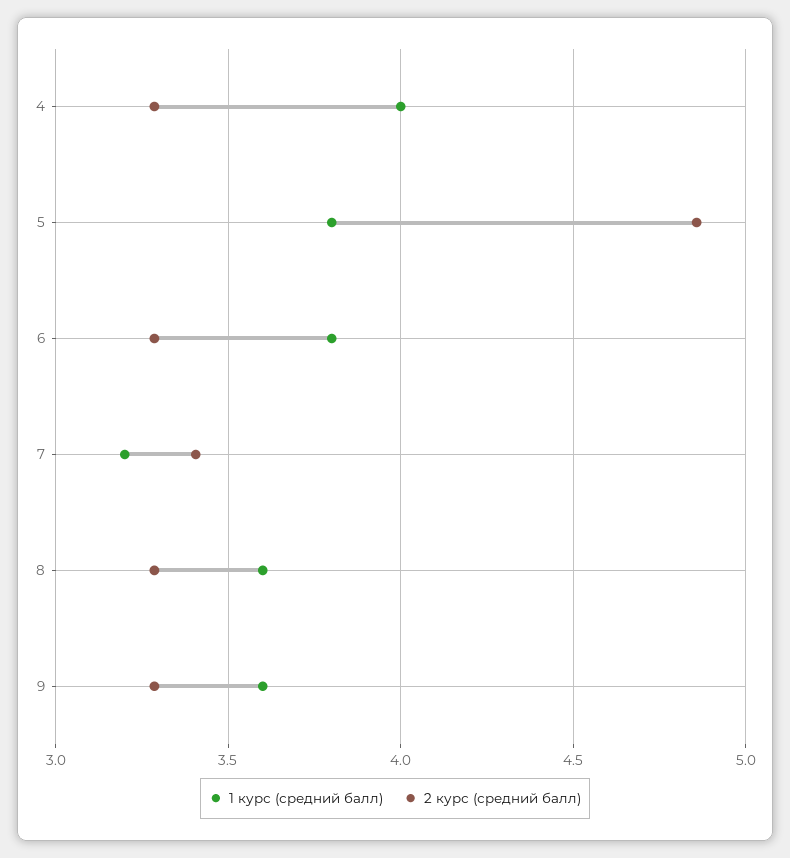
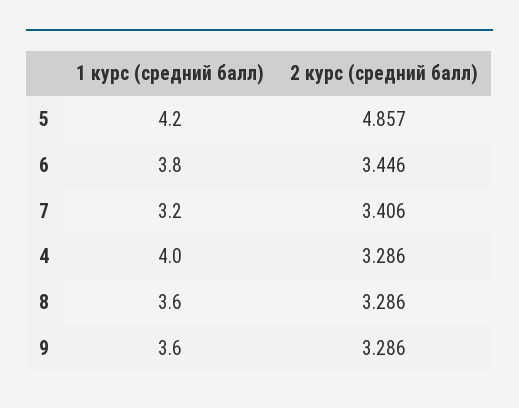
1 курс (средний балл), 5: 3.8 -> 4.2
2 курс (средний балл), 6: 3.3 -> 3.446

